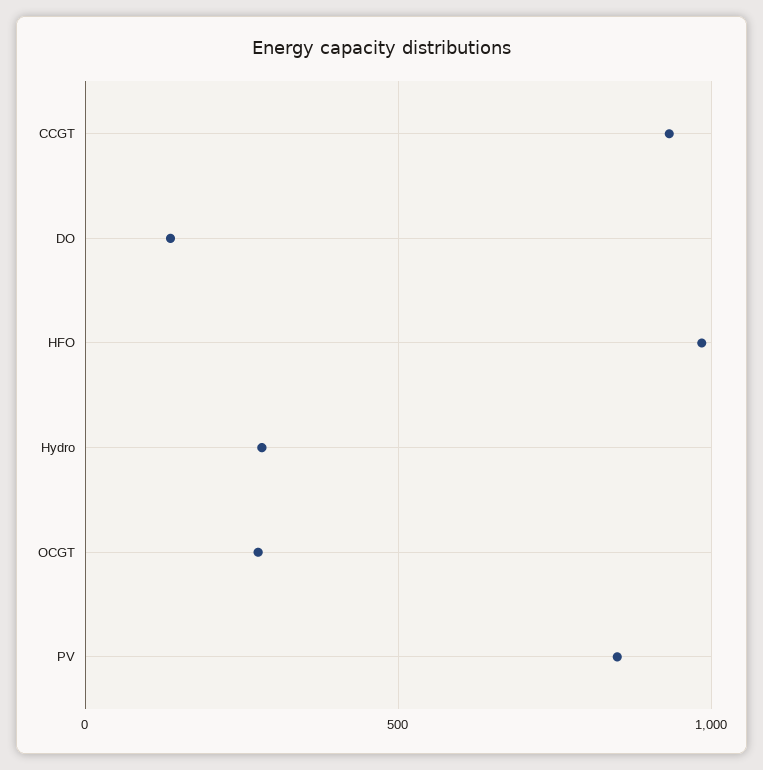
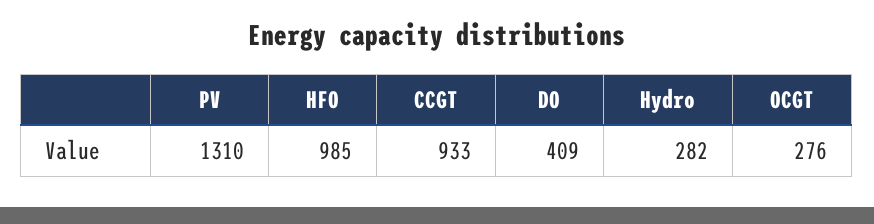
DO: 150 -> 409
PV: 850 -> 1310

